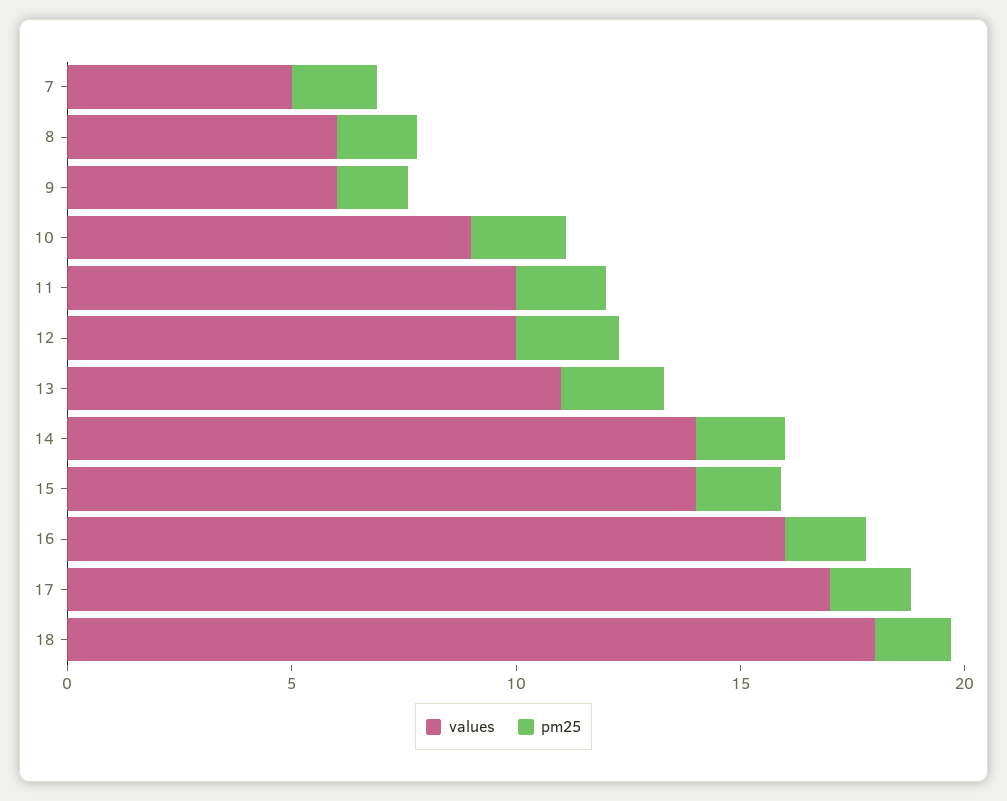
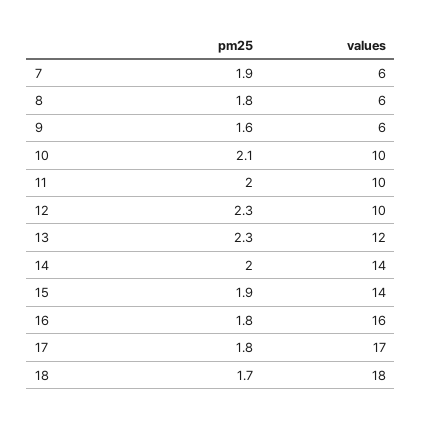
values, 7: 5 -> 6
values, 10: 9 -> 10
values, 13: 11 -> 12

